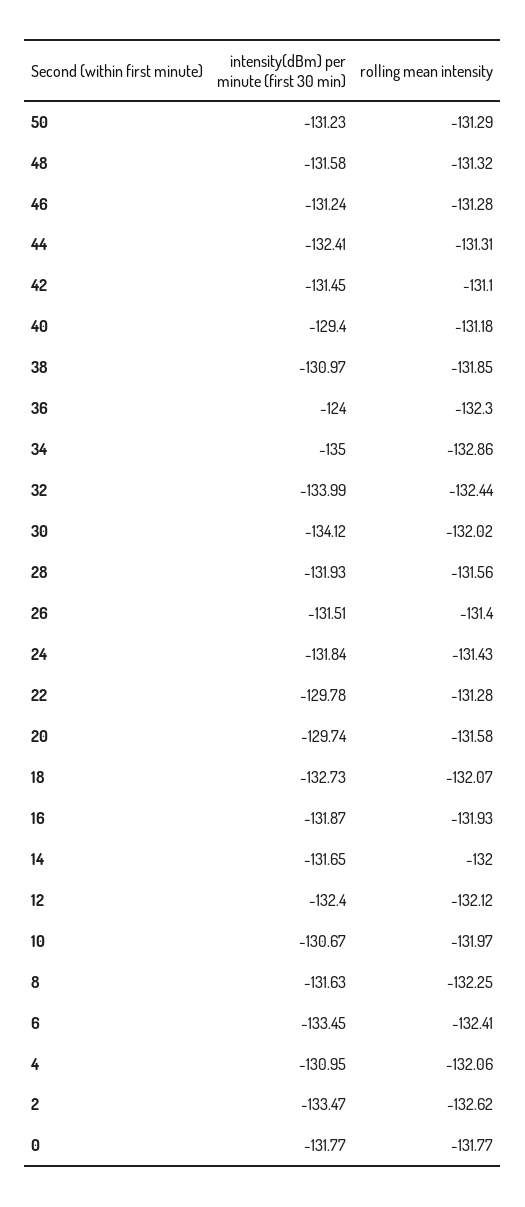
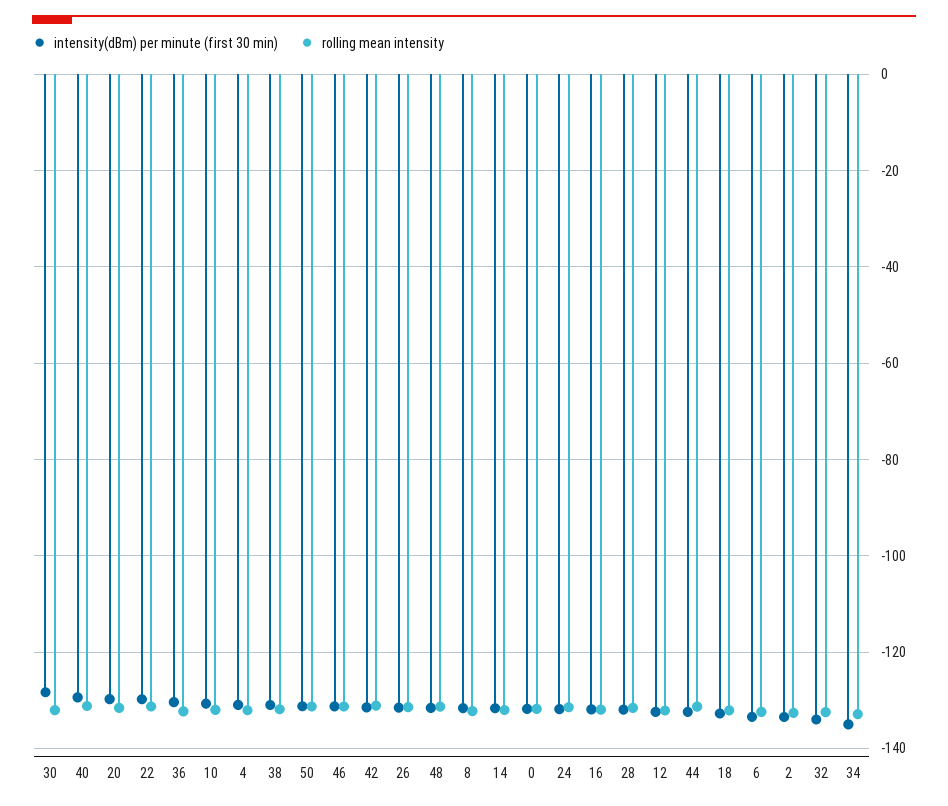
intensity(dBm) per minute (first 30 min), 36: -124 -> -130
intensity(dBm) per minute (first 30 min), 30: -134.12 -> -128

